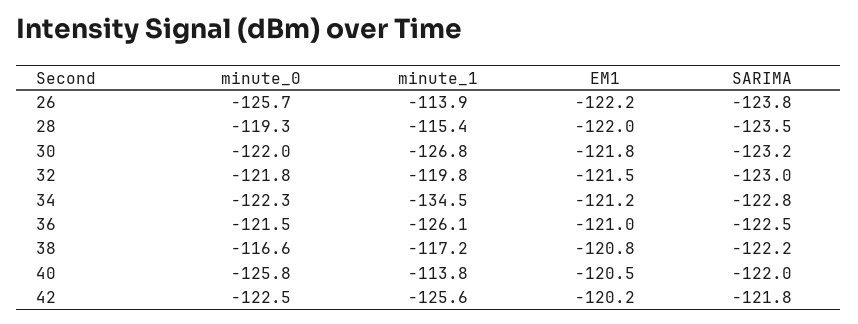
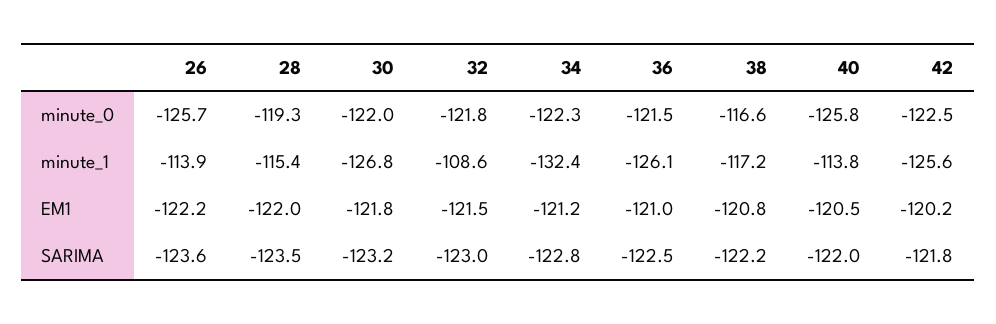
SARIMA, 26: -123.8 -> -123.6
minute_1, 32: -119.8 -> -108.6
minute_1, 34: -134.5 -> -132.4

